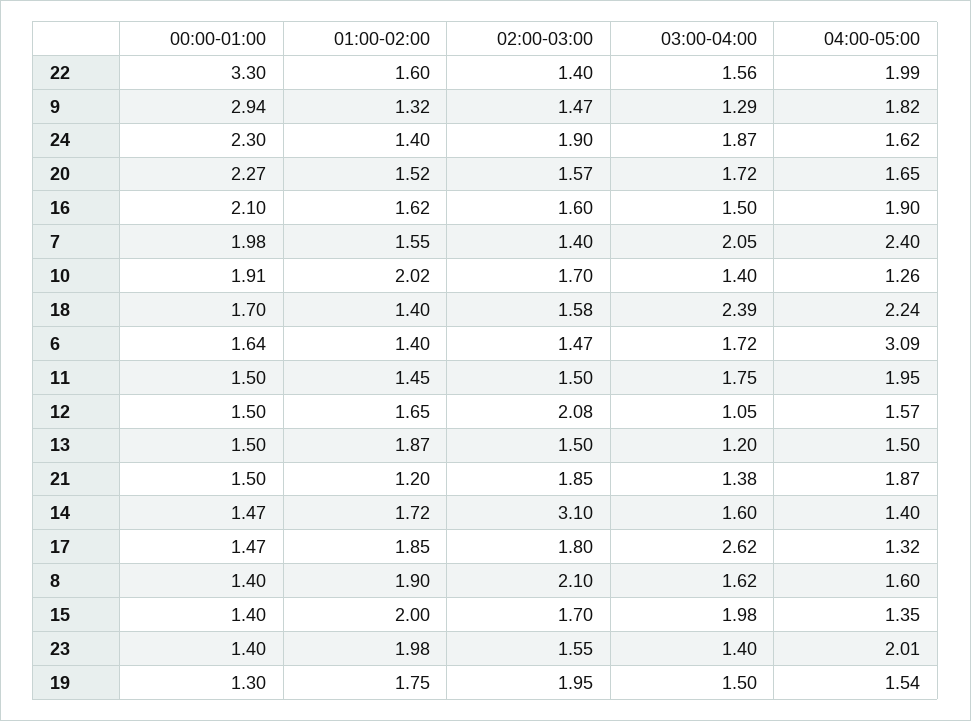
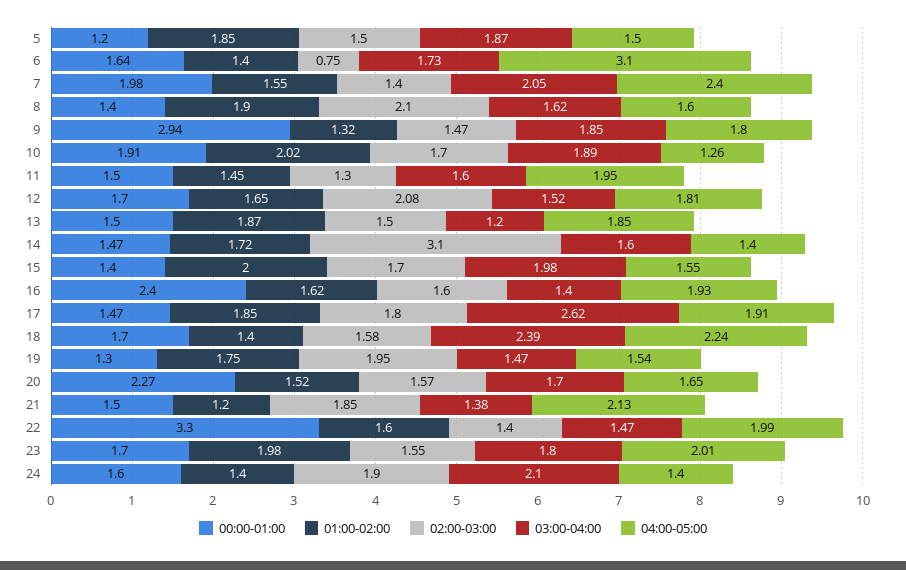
03:00-04:00, 22: 1.56 -> 1.47
03:00-04:00, 9: 1.29 -> 1.85
04:00-05:00, 9: 1.82 -> 1.8
00:00-01:00, 24: 2.3 -> 1.6
03:00-04:00, 24: 1.87 -> 2.1
04:00-05:00, 24: 1.62 -> 1.4
03:00-04:00, 20: 1.72 -> 1.7
00:00-01:00, 16: 2.1 -> 2.4
03:00-04:00, 16: 1.5 -> 1.4
04:00-05:00, 16: 1.9 -> 1.93
03:00-04:00, 10: 1.4 -> 1.89
02:00-03:00, 6: 1.47 -> 0.75
03:00-04:00, 6: 1.72 -> 1.73
04:00-05:00, 6: 3.09 -> 3.1
02:00-03:00, 11: 1.5 -> 1.3
03:00-04:00, 11: 1.75 -> 1.6
00:00-01:00, 12: 1.5 -> 1.7
03:00-04:00, 12: 1.05 -> 1.52
04:00-05:00, 12: 1.57 -> 1.81
04:00-05:00, 13: 1.5 -> 1.85
04:00-05:00, 21: 1.87 -> 2.13
04:00-05:00, 17: 1.32 -> 1.91
04:00-05:00, 15: 1.35 -> 1.55
00:00-01:00, 23: 1.4 -> 1.7
03:00-04:00, 23: 1.4 -> 1.8
03:00-04:00, 19: 1.5 -> 1.47
00:00-01:00, 5: none -> 1.2
01:00-02:00, 5: none -> 1.85
02:00-03:00, 5: none -> 1.5
03:00-04:00, 5: none -> 1.87
04:00-05:00, 5: none -> 1.5

